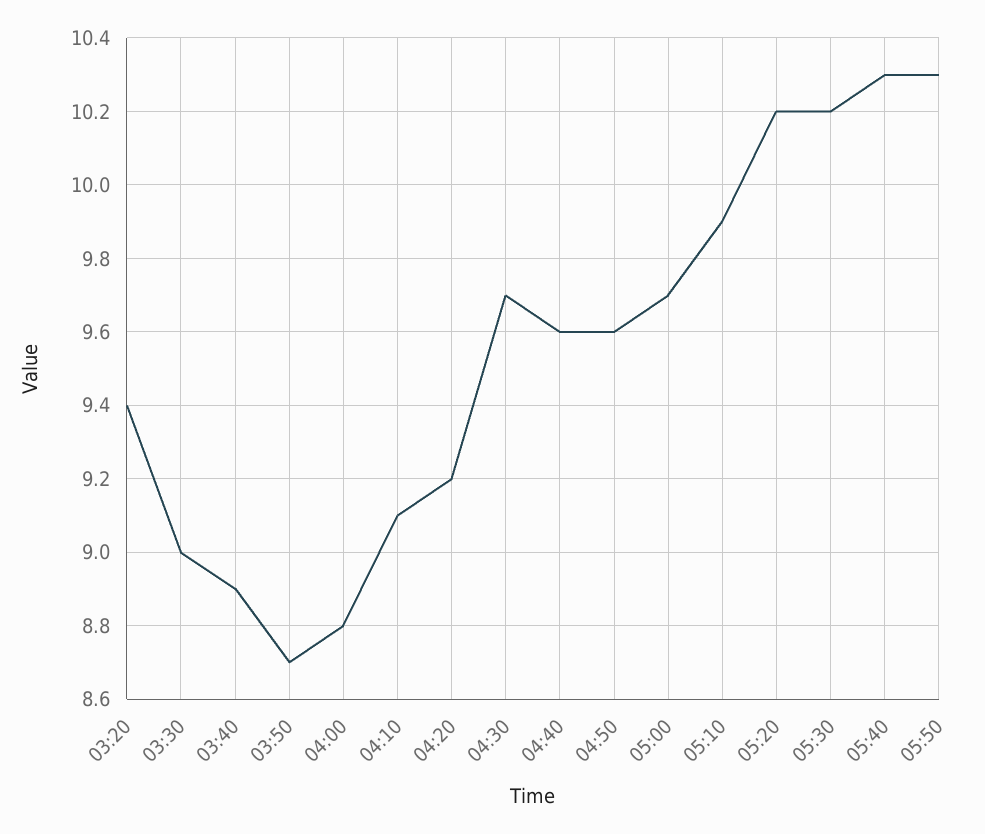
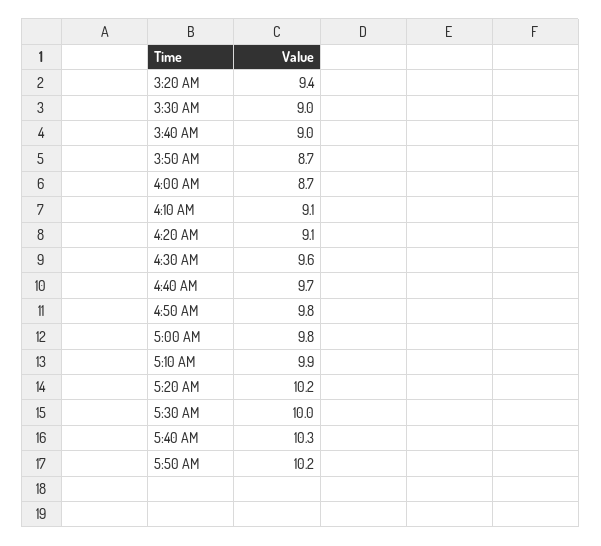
03:40: 8.9 -> 9
04:00: 8.8 -> 8.7
04:20: 9.2 -> 9.1
04:30: 9.7 -> 9.6
04:40: 9.6 -> 9.7
04:50: 9.6 -> 9.8
05:00: 9.7 -> 9.8
05:30: 10.2 -> 10
05:50: 10.3 -> 10.2

